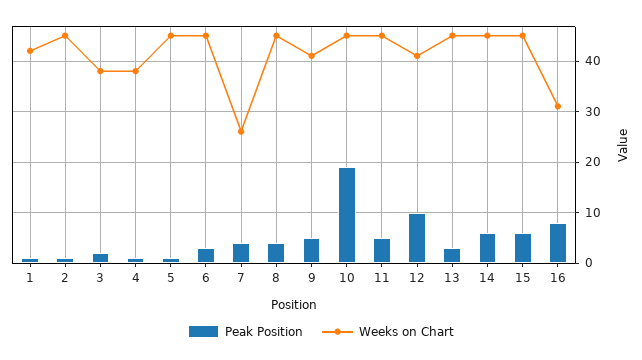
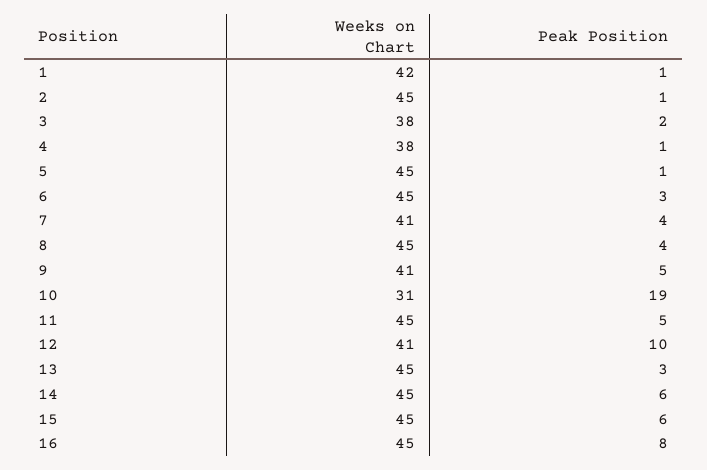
Weeks on Chart, 7: 25 -> 41
Weeks on Chart, 10: 45 -> 31
Weeks on Chart, 16: 30 -> 45

